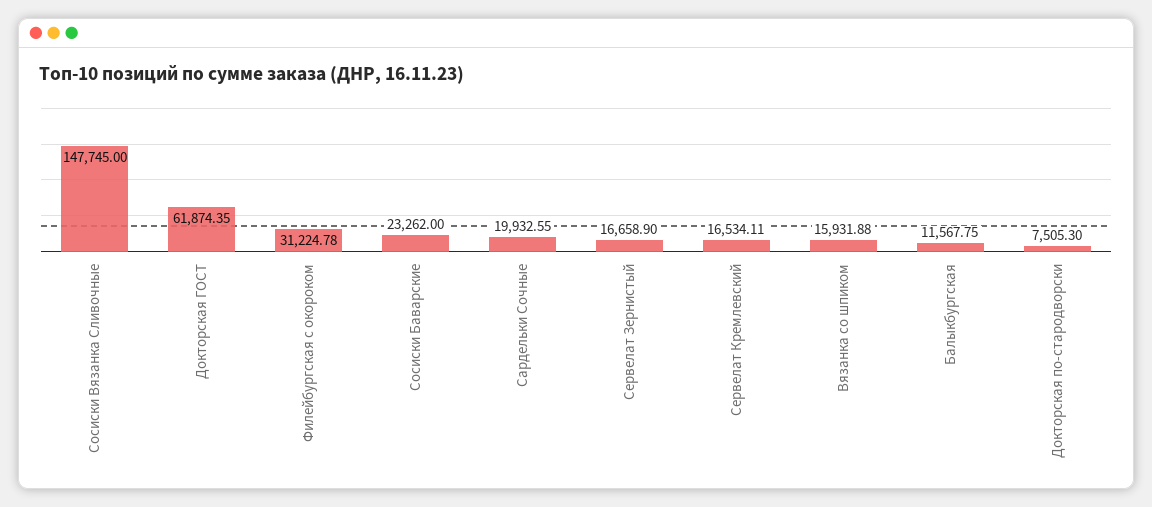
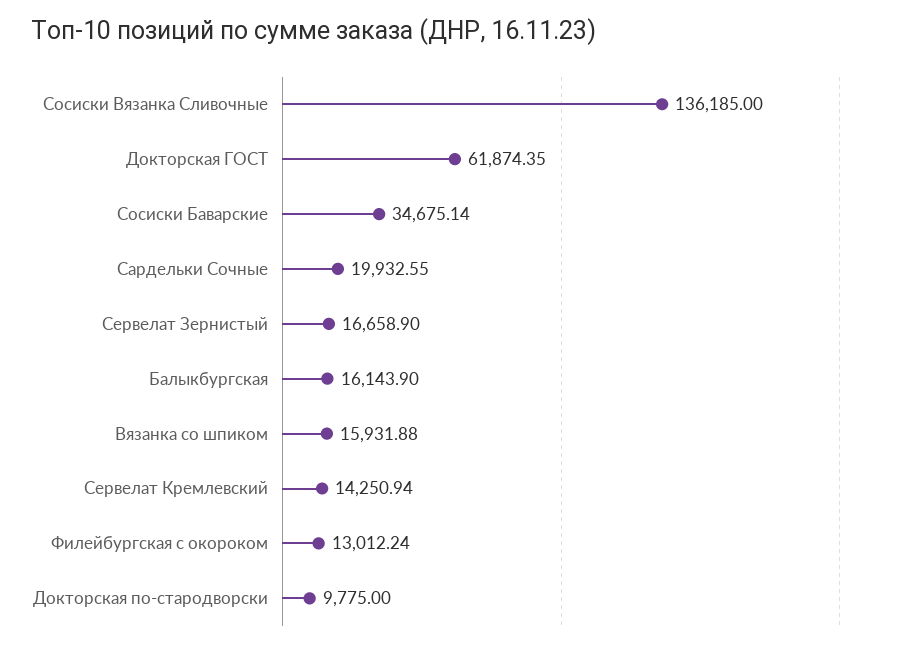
Сосиски Вязанка Сливочные: 147745 -> 136185
Филейбургская с окороком: 31224.78 -> 13012.24
Сосиски Баварские: 23262 -> 34675.14
Сервелат Кремлевский: 16534.11 -> 14250.94
Балыкбургская: 11567.75 -> 16143.9
Докторская по-стародворски: 7505.3 -> 9775

